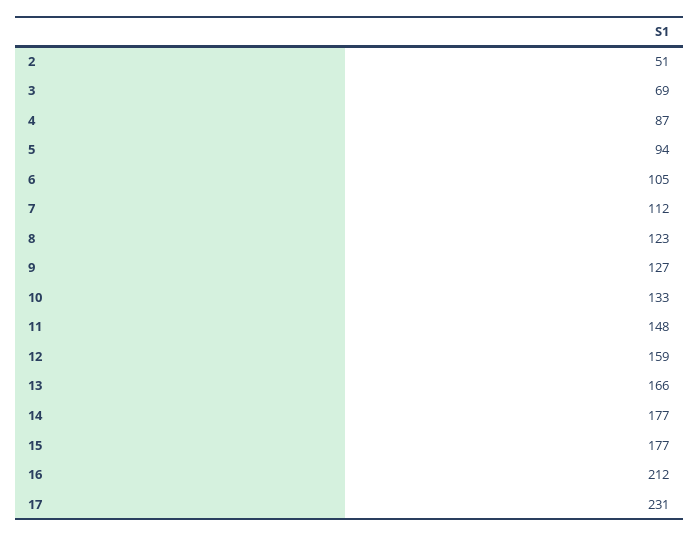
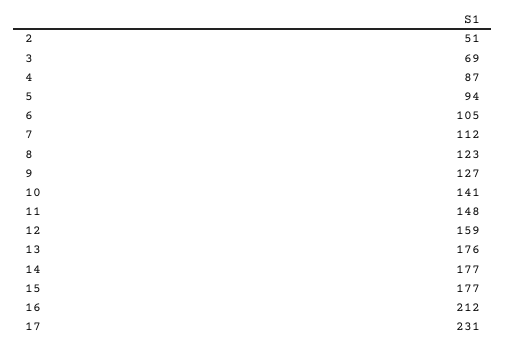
10: 133 -> 141
13: 166 -> 176

